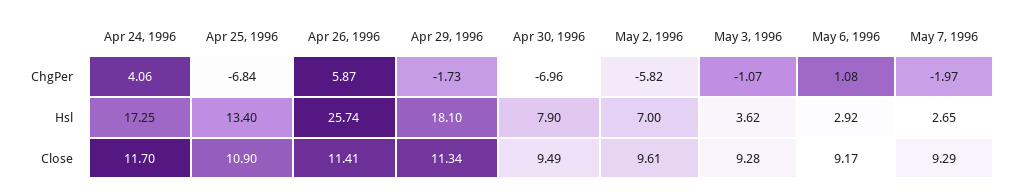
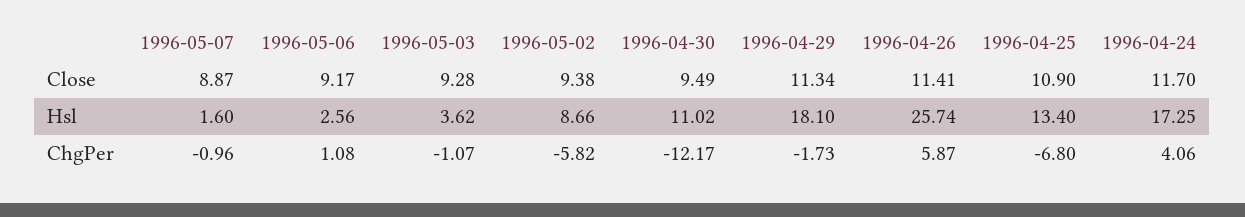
Apr 25, 1996, ChgPer: -6.84 -> -6.8
Apr 30, 1996, ChgPer: -6.96 -> -12.17
May 7, 1996, ChgPer: -1.97 -> -0.96
Apr 30, 1996, Hsl: 7.9 -> 11.02
May 2, 1996, Hsl: 7 -> 8.66
May 6, 1996, Hsl: 2.92 -> 2.56
May 7, 1996, Hsl: 2.65 -> 1.6
May 2, 1996, Close: 9.61 -> 9.38
May 7, 1996, Close: 9.29 -> 8.87

